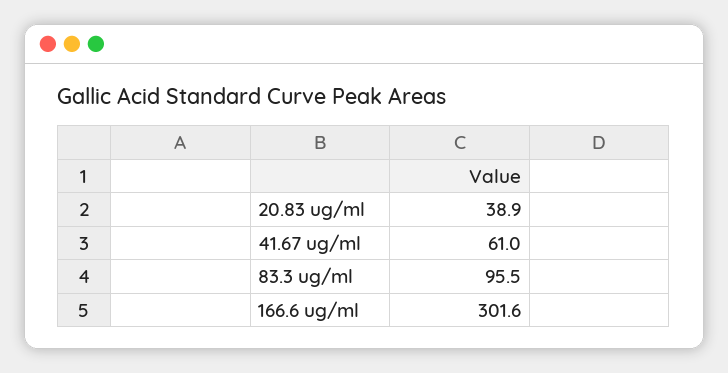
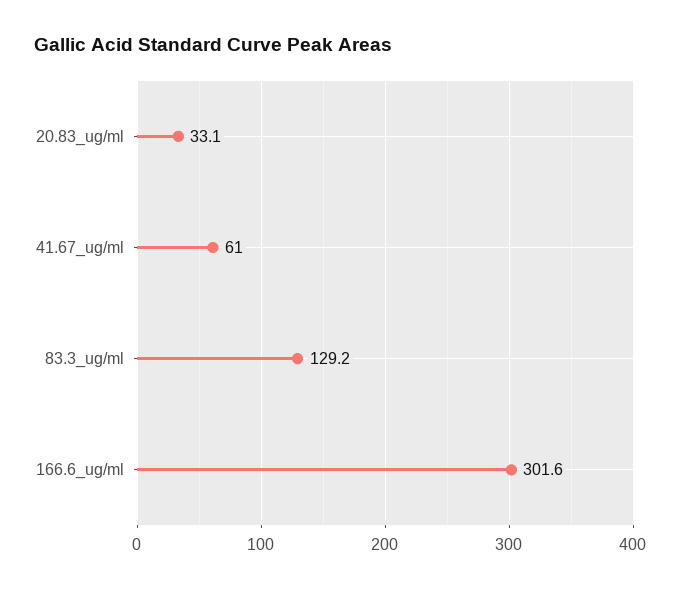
20.83 ug/ml: 38.9 -> 33.1
83.3 ug/ml: 95.5 -> 129.2

